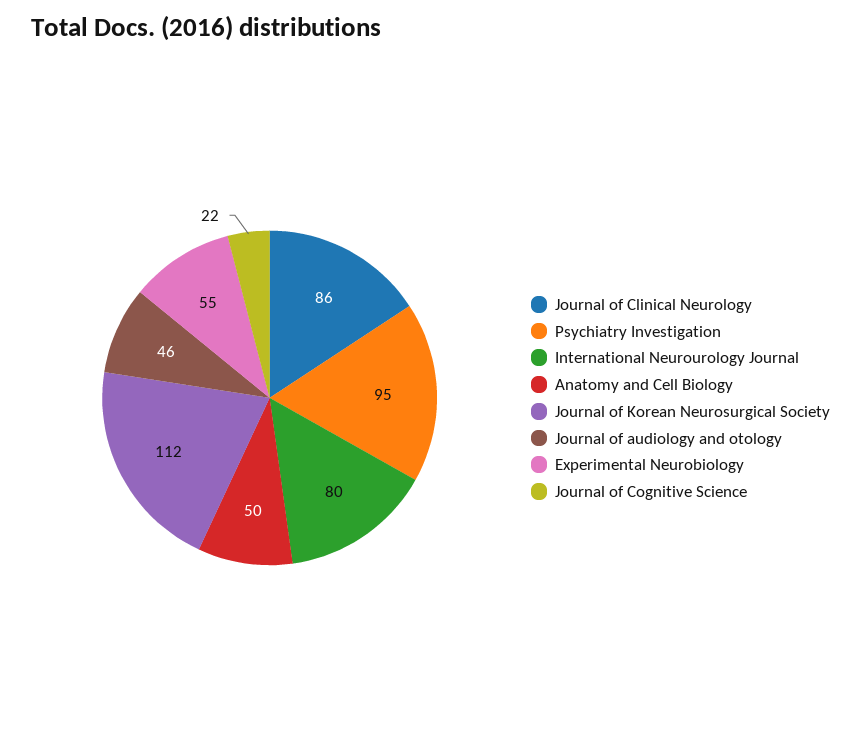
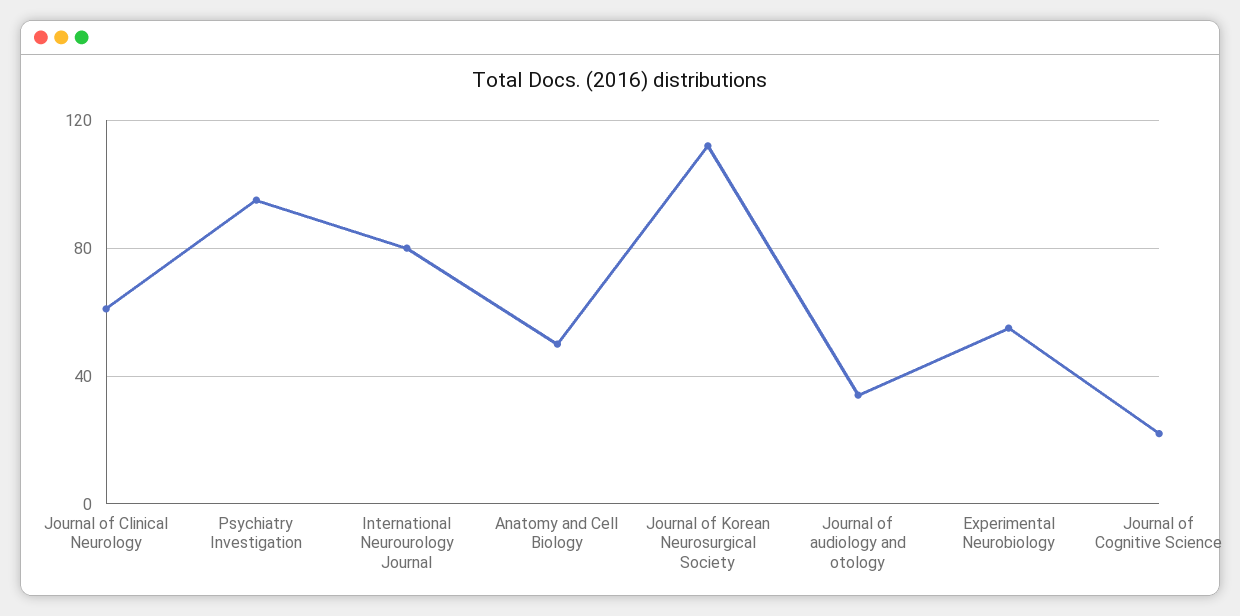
Journal of Clinical Neurology: 86 -> 60
Journal of audiology and otology: 46 -> 35

